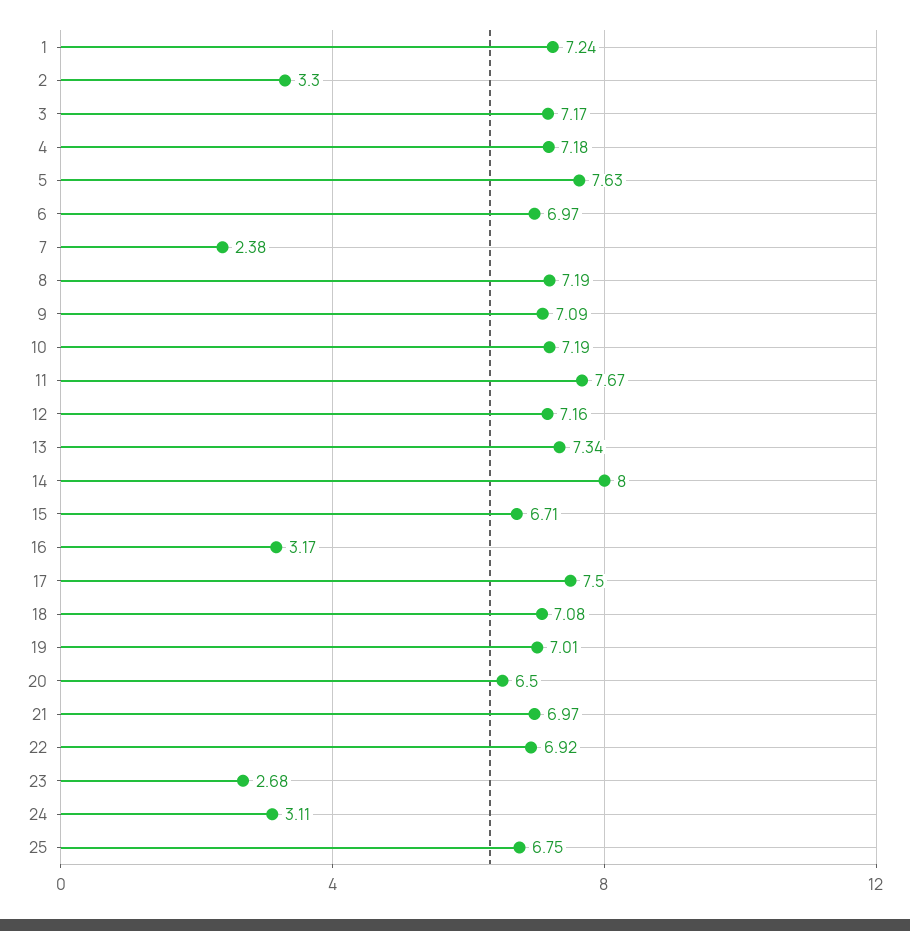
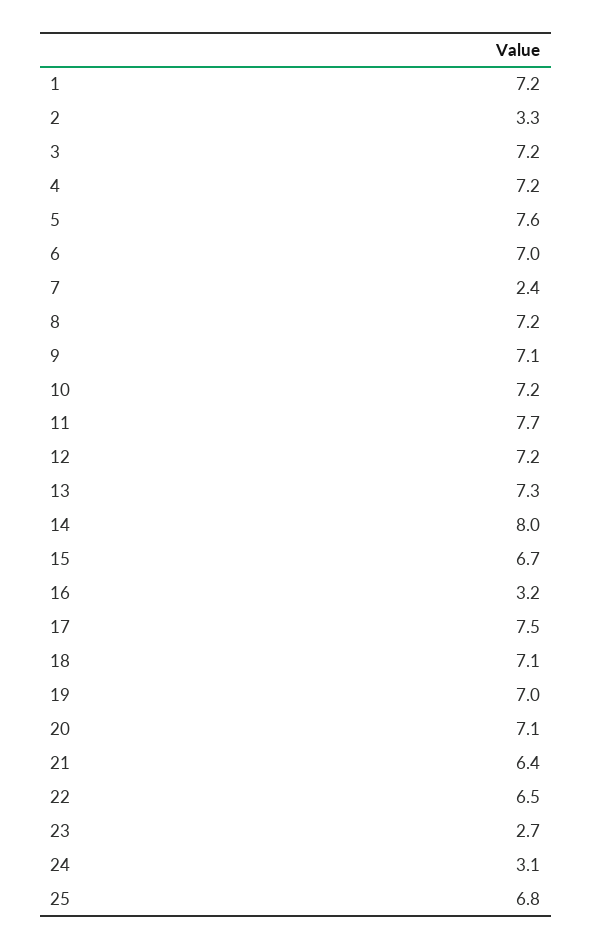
20: 6.5 -> 7.1
21: 6.97 -> 6.4
22: 6.92 -> 6.5

